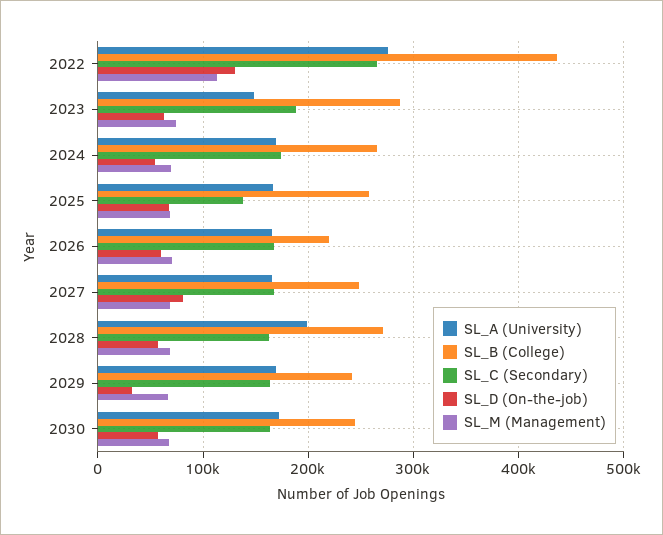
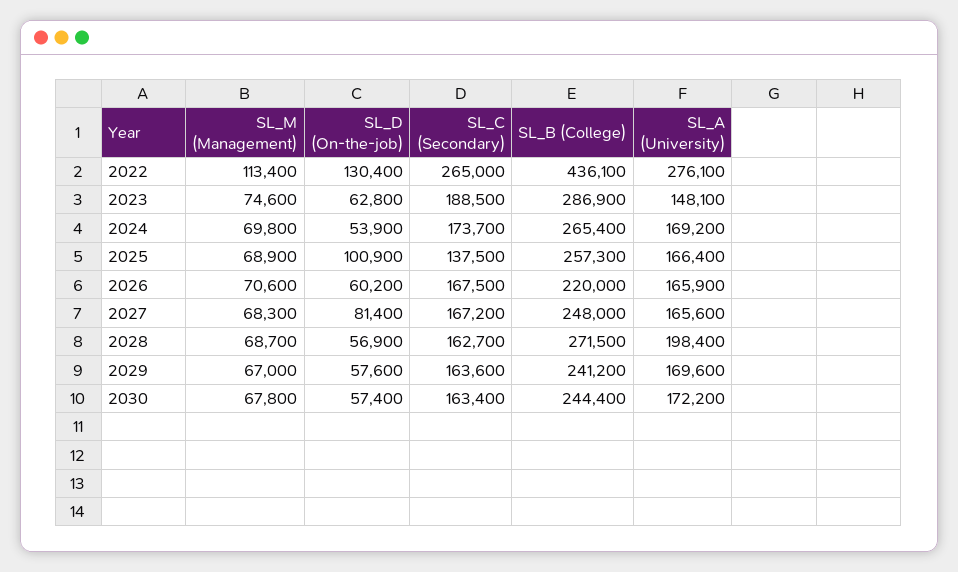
SL_D (On-the-job), 2025: 70000 -> 100900
SL_D (On-the-job), 2029: 30000 -> 57600

